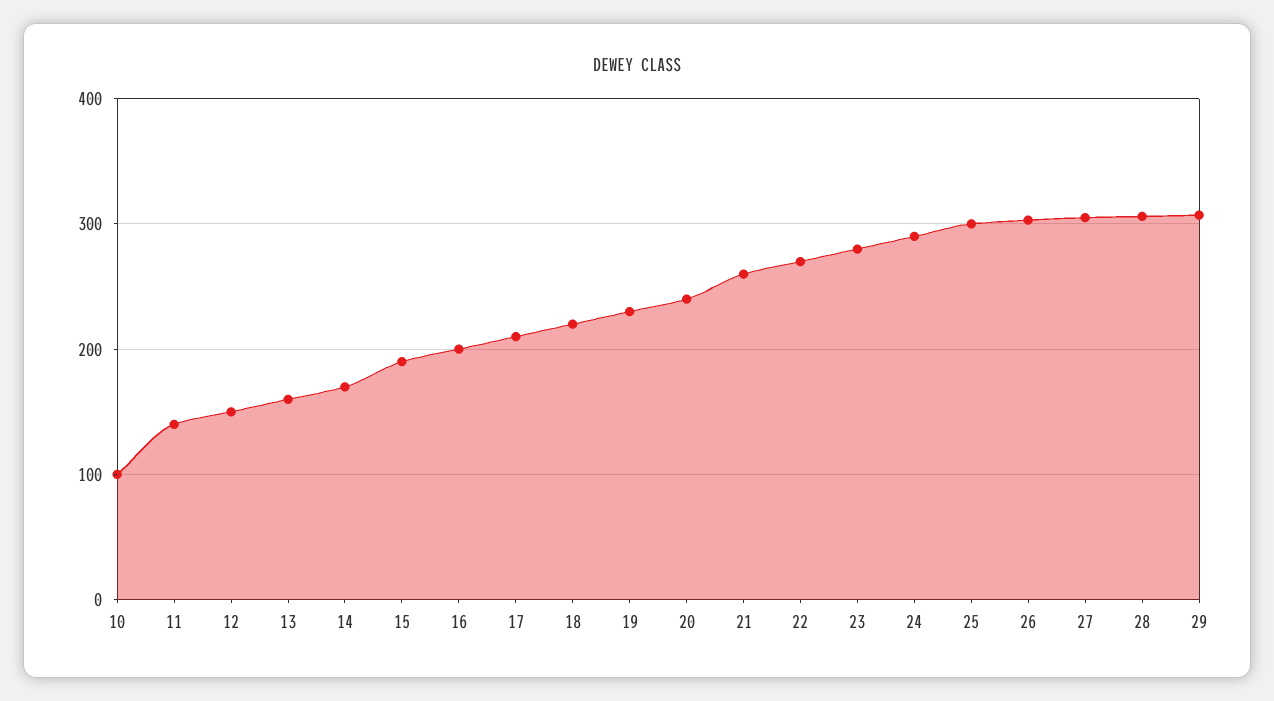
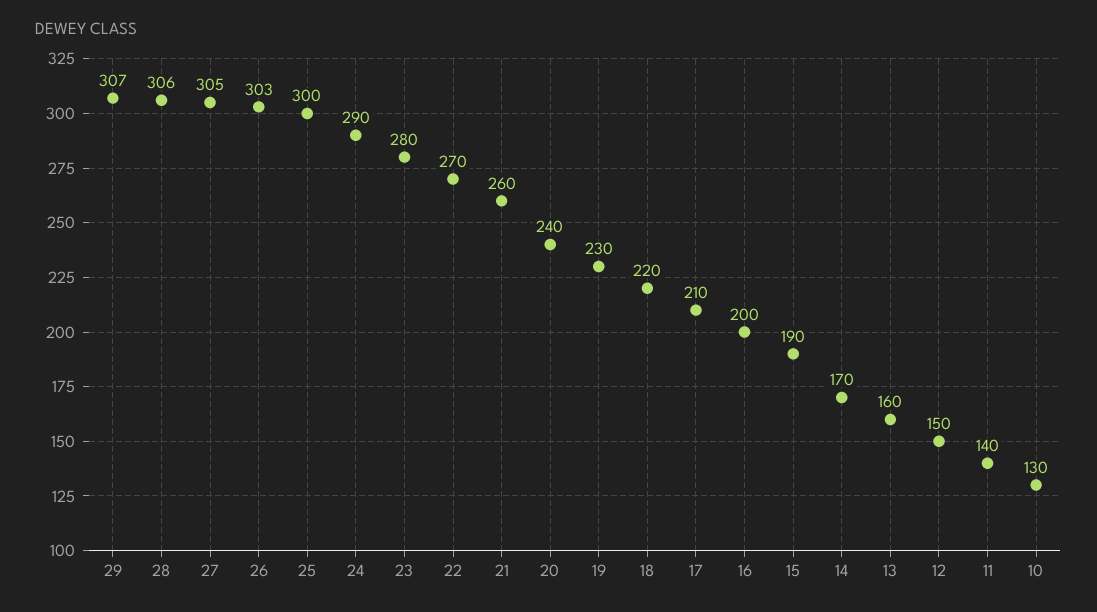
10: 100 -> 130

